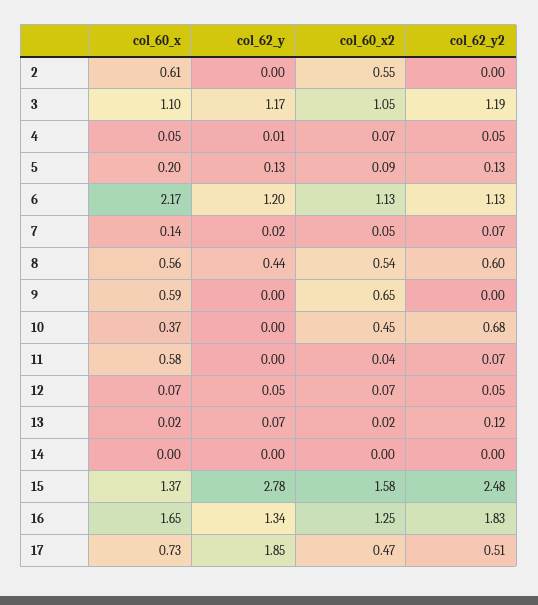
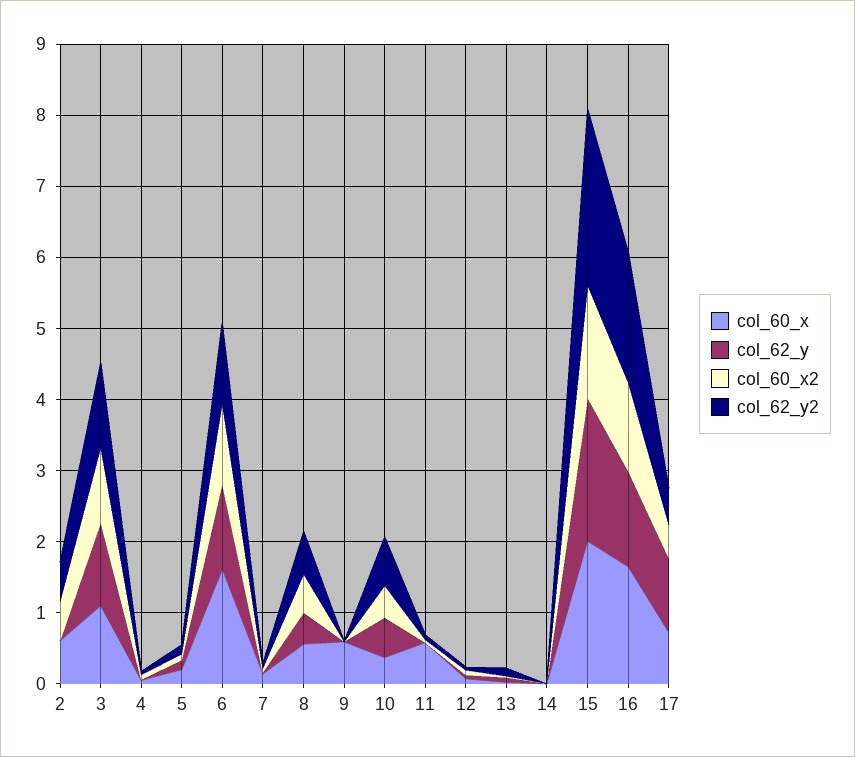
col_62_y2, 2: 0 -> 0.6
col_60_x, 6: 2.17 -> 1.6
col_60_x2, 9: 0.65 -> 0
col_62_y, 10: 0 -> 0.6
col_60_x, 15: 1.37 -> 2
col_62_y, 15: 2.78 -> 2
col_62_y, 17: 1.85 -> 1

